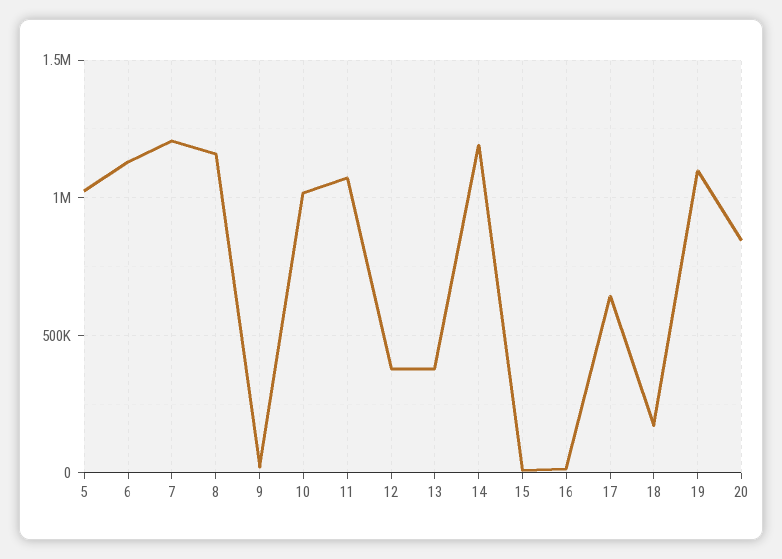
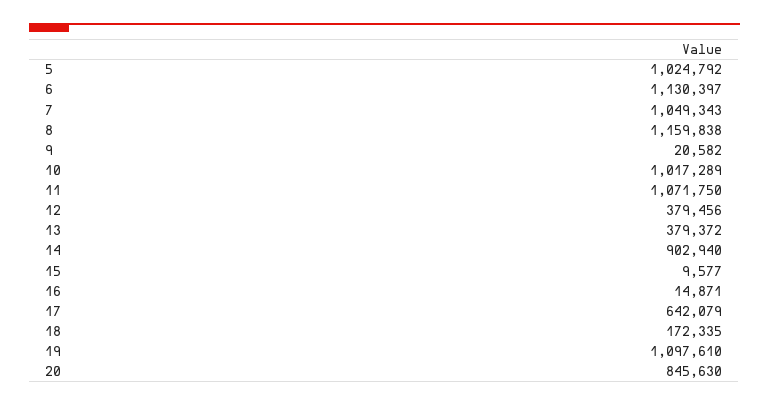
7: 1200000 -> 1049343
14: 1200000 -> 902940

